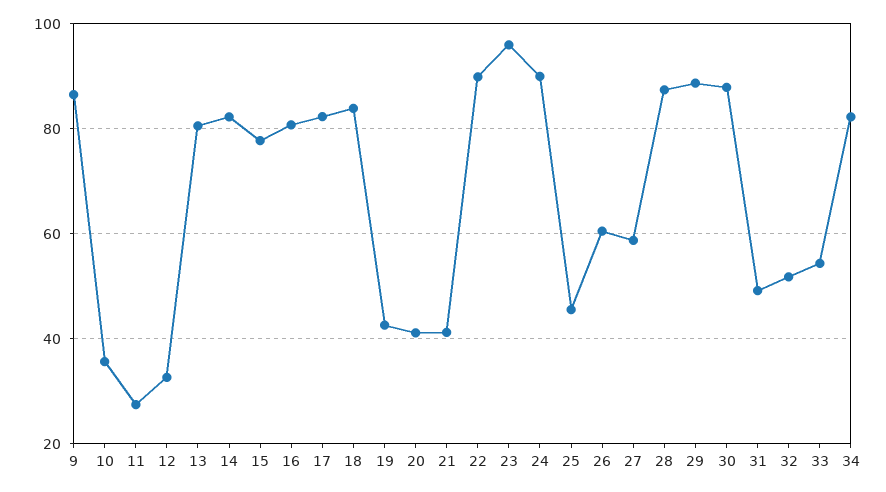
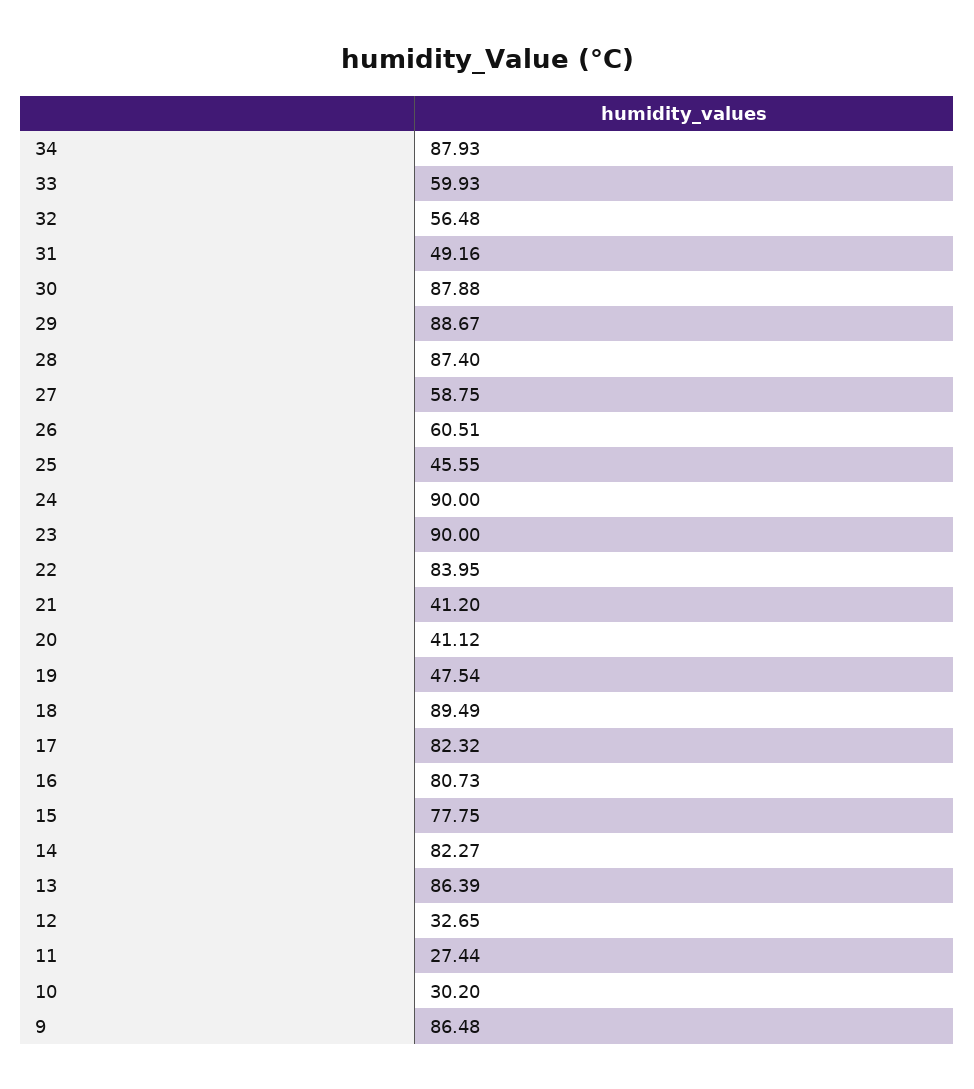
10: 36 -> 30.2
13: 80 -> 86.39
18: 84 -> 89.49
19: 42 -> 47.54
22: 90 -> 83.95
23: 96 -> 90
32: 52 -> 56.48
33: 54 -> 59.93
34: 82 -> 87.93

